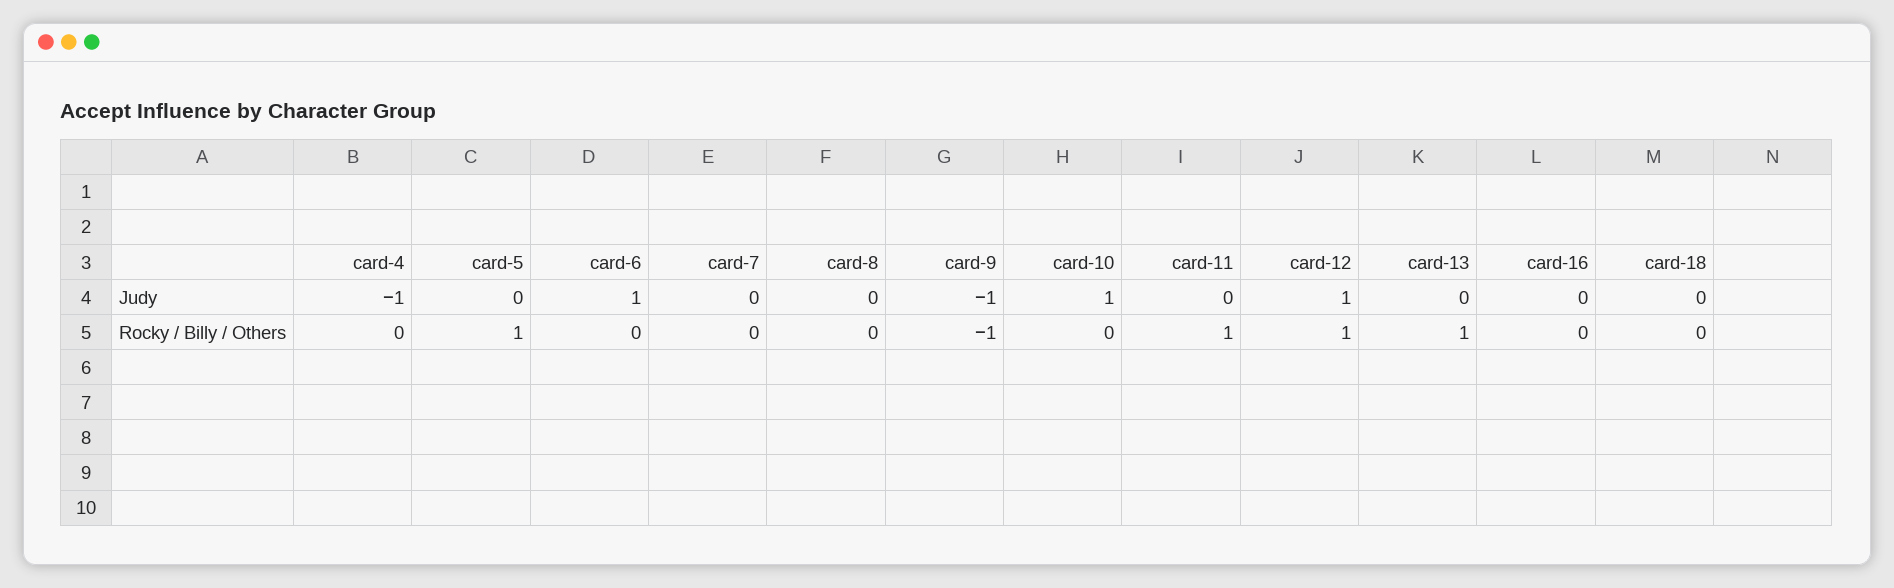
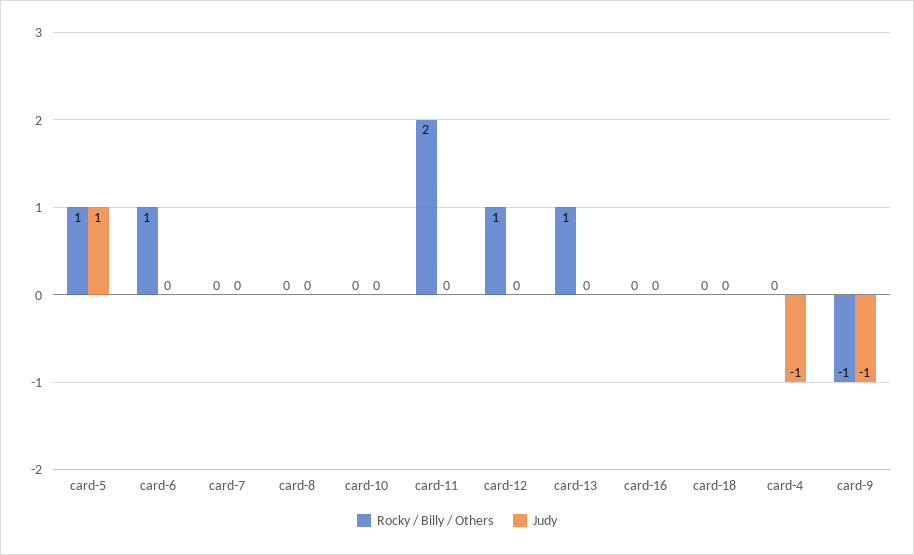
Judy, card-5: 0 -> 1
Judy, card-6: 1 -> 0
Judy, card-10: 1 -> 0
Judy, card-12: 1 -> 0
Rocky / Billy / Others, card-6: 0 -> 1
Rocky / Billy / Others, card-11: 1 -> 2

